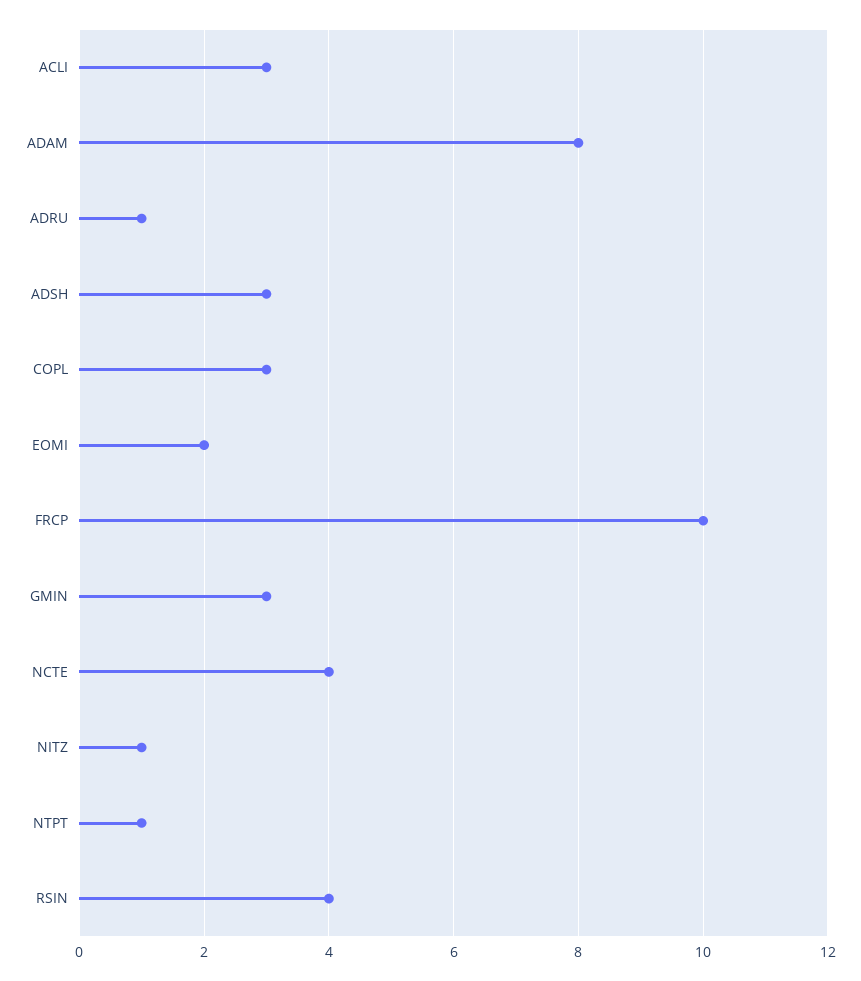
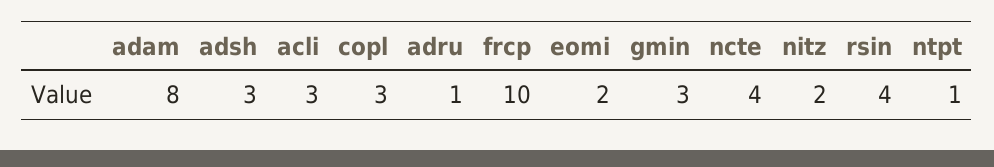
NITZ: 1 -> 2

